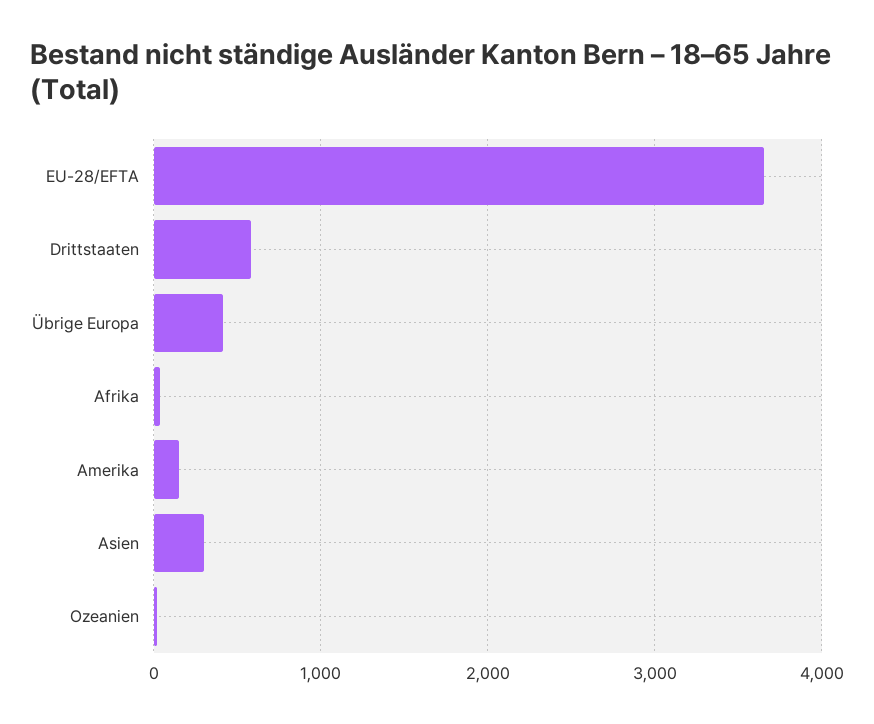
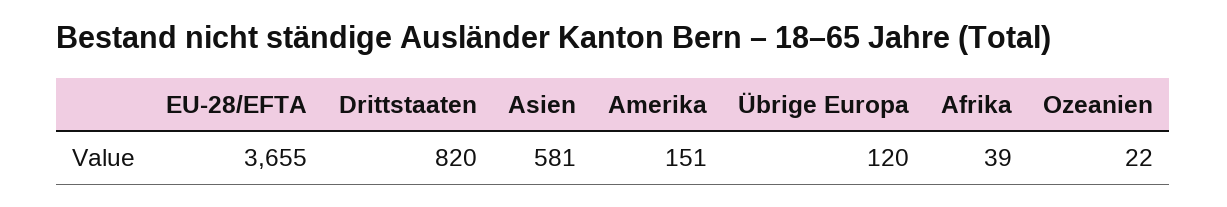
Drittstaaten: 600 -> 820
Übrige Europa: 400 -> 120
Asien: 300 -> 581

